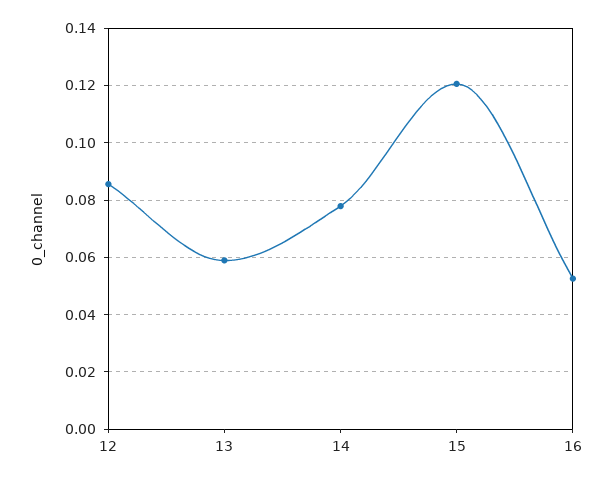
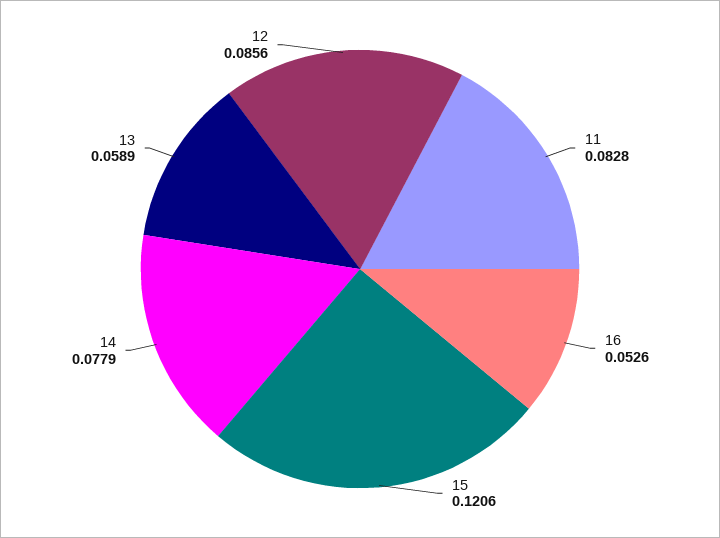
11: none -> 0.0828

